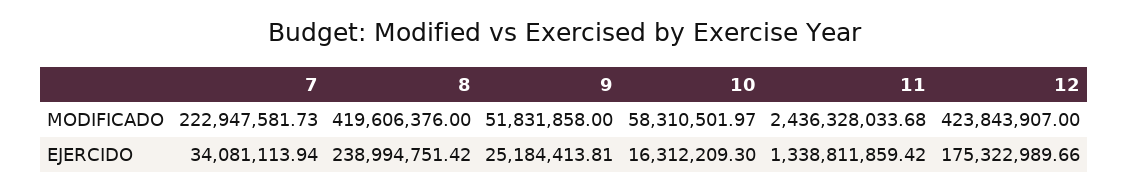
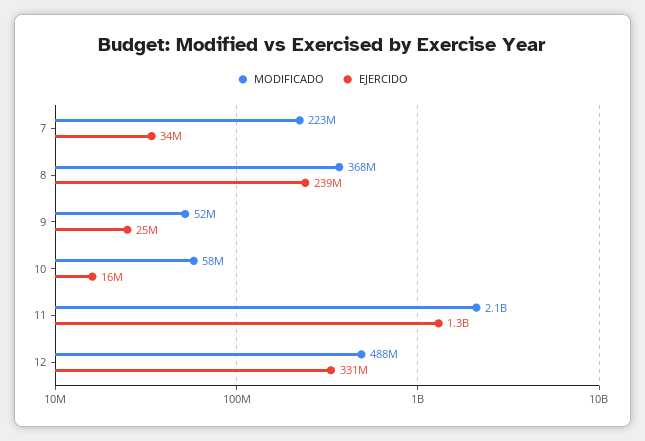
MODIFICADO, 8: 419606376 -> 368000000
MODIFICADO, 11: 2436328033.68 -> 2100000000
MODIFICADO, 12: 423843907 -> 488000000
EJERCIDO, 12: 175322989.66 -> 331000000

